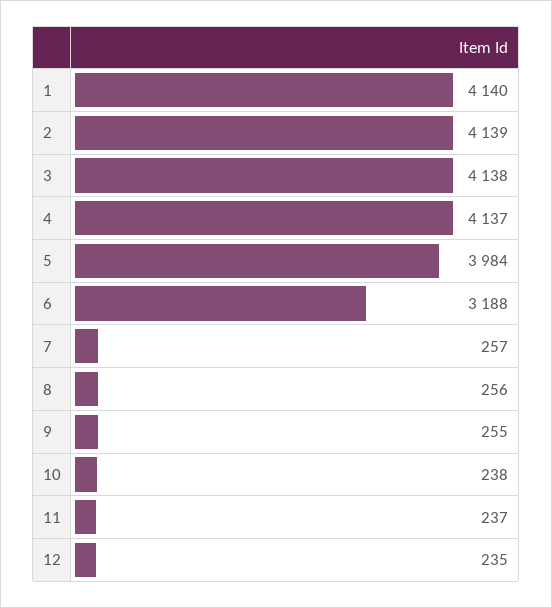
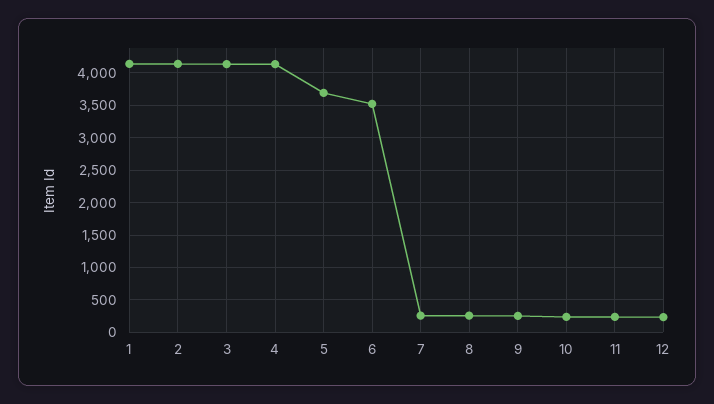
5: 3984 -> 3700
6: 3188 -> 3500

